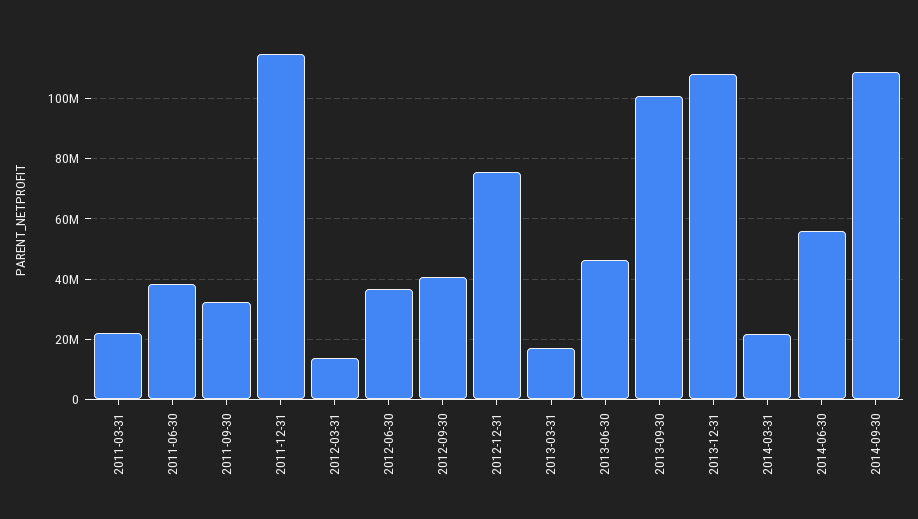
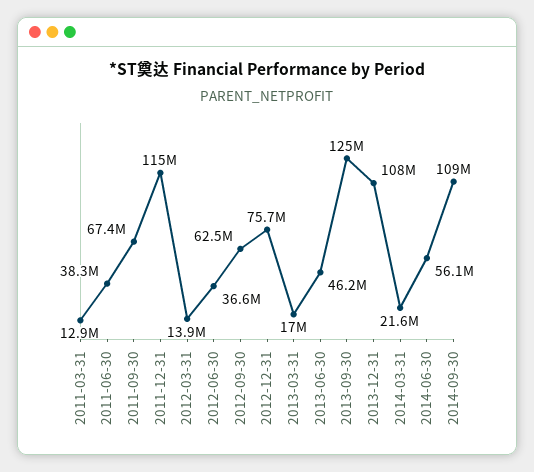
2011-03-31: 22000000 -> 12900000
2011-09-30: 32000000 -> 67400000
2012-09-30: 40000000 -> 62500000
2013-09-30: 100000000 -> 125000000

